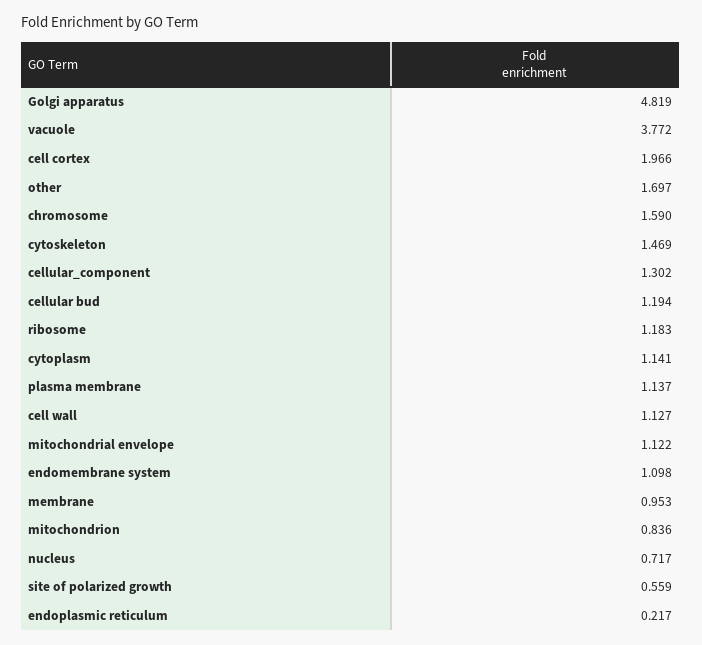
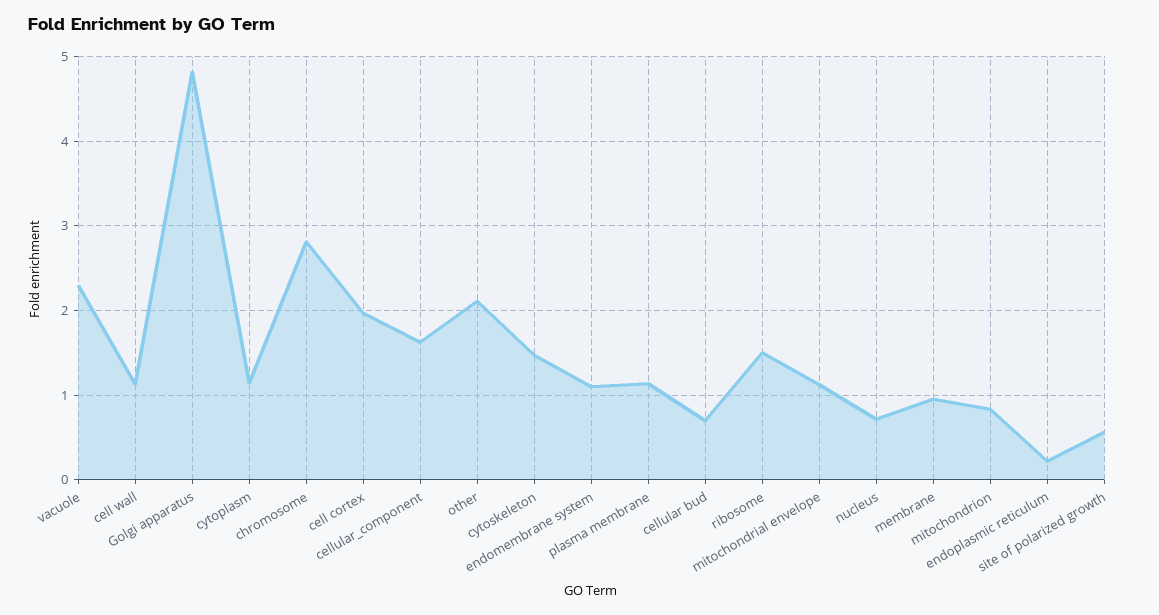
vacuole: 3.772 -> 2.3
other: 1.697 -> 2.1
chromosome: 1.59 -> 2.8
cellular_component: 1.302 -> 1.6
cellular bud: 1.194 -> 0.7
ribosome: 1.183 -> 1.5

